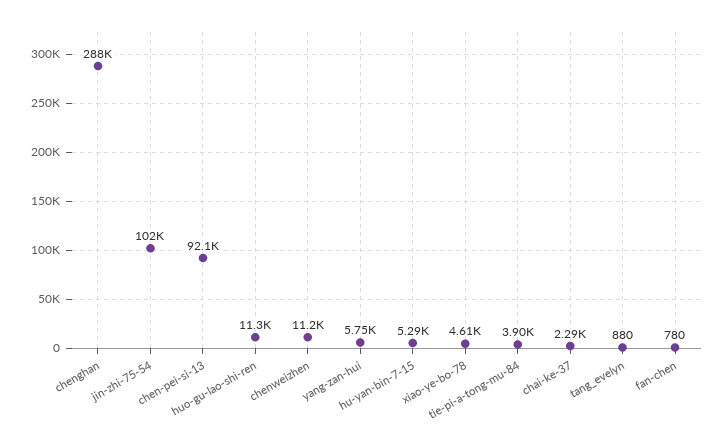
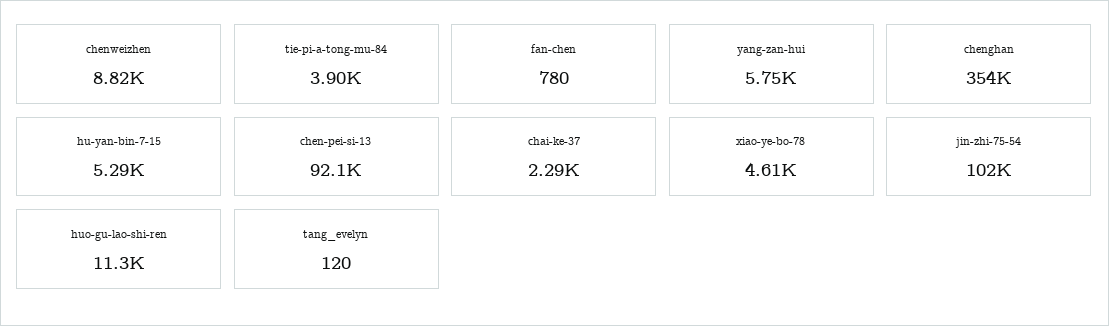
chenghan: 288000 -> 354000
chenweizhen: 11200 -> 8820
tang_evelyn: 880 -> 120

